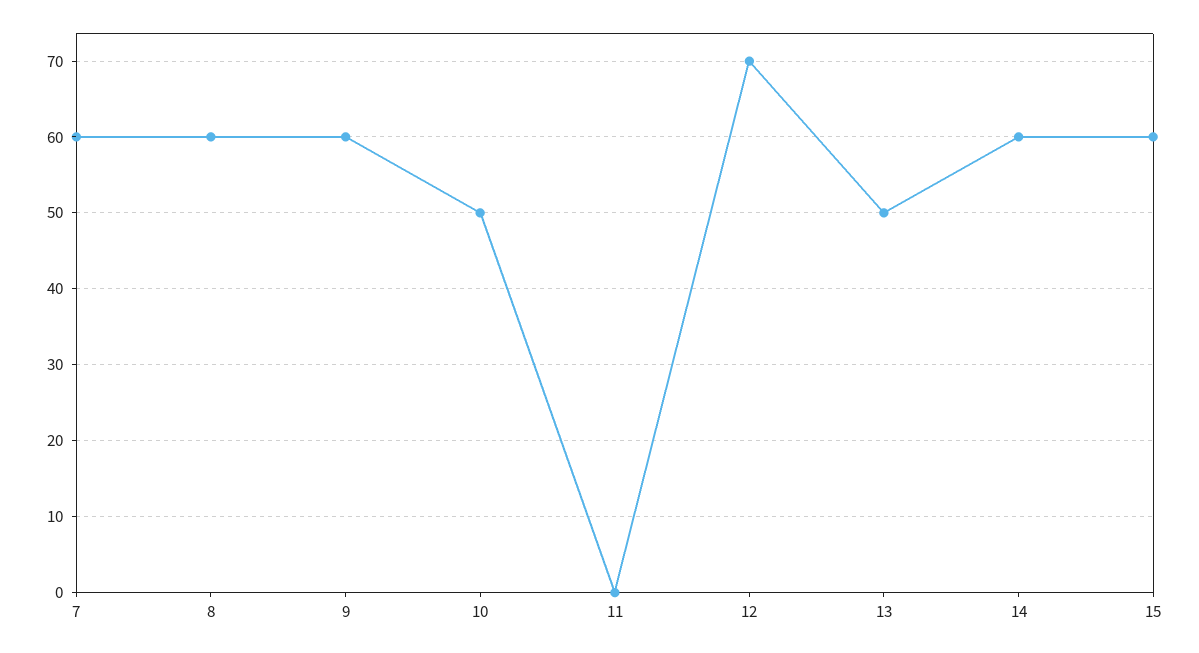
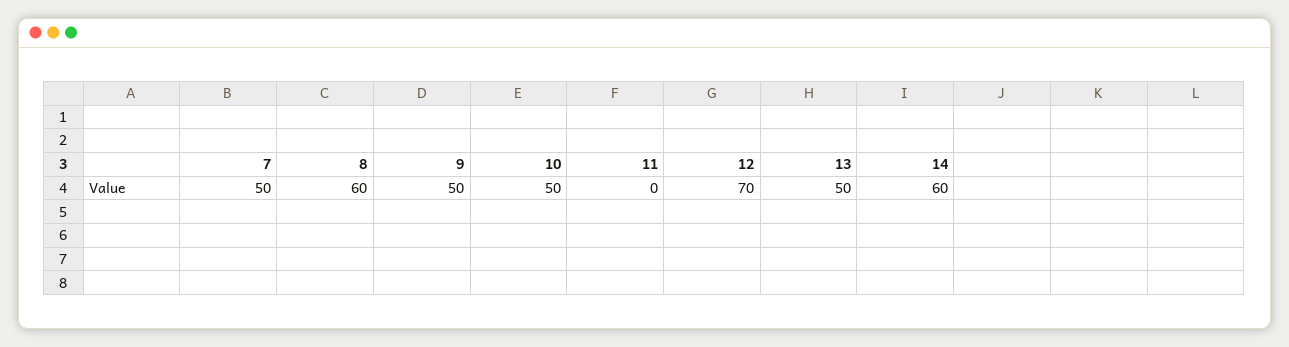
7: 60 -> 50
9: 60 -> 50
15: 60 -> none

